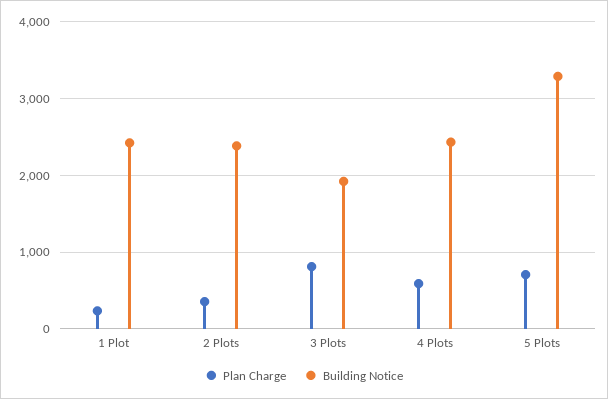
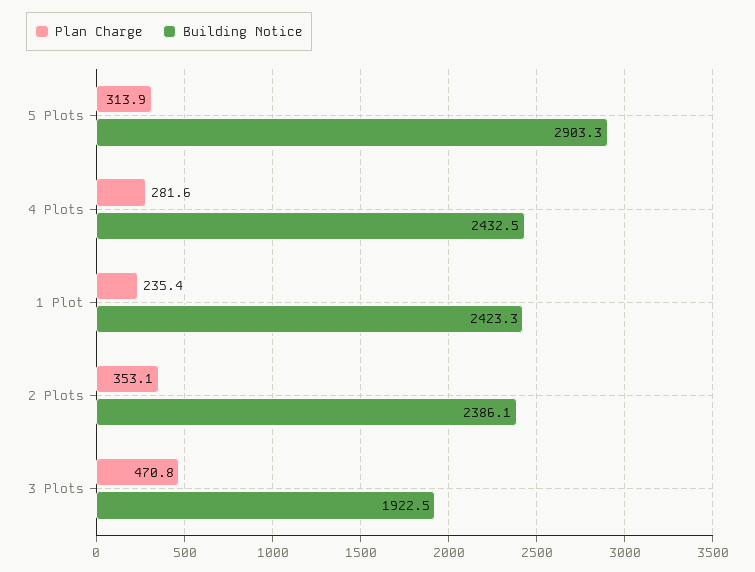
Plan Charge, 3 Plots: 800 -> 470.8
Plan Charge, 4 Plots: 600 -> 281.6
Plan Charge, 5 Plots: 700 -> 313.9
Building Notice, 5 Plots: 3300 -> 2903.3

